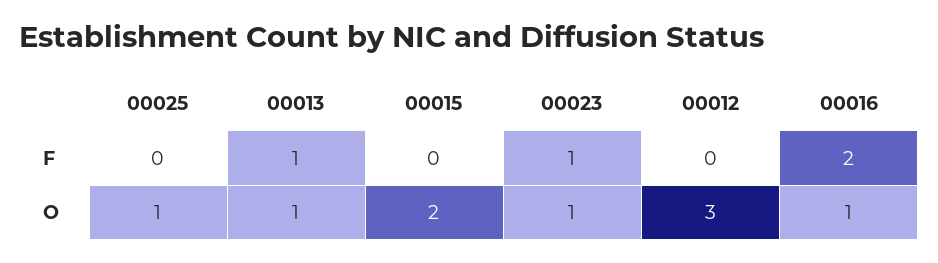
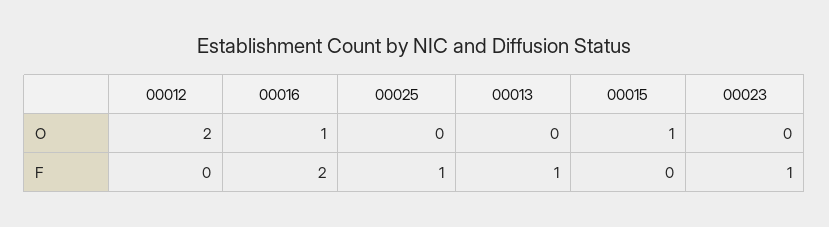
00025, F: 0 -> 1
00025, O: 1 -> 0
00013, O: 1 -> 0
00015, O: 2 -> 1
00023, O: 1 -> 0
00012, O: 3 -> 2

